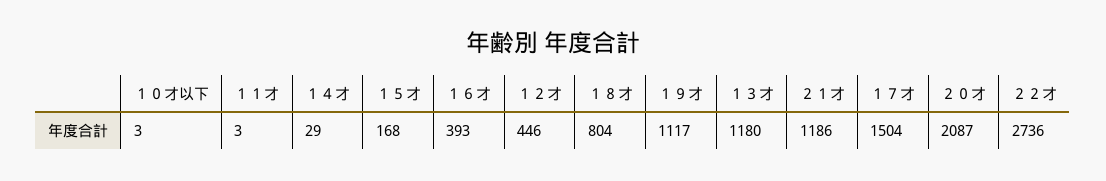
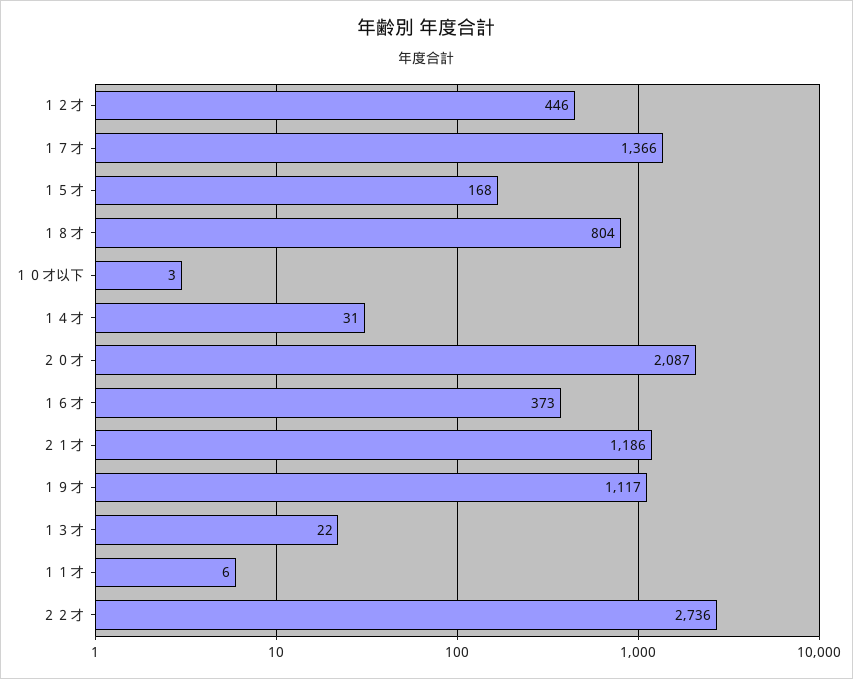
１１才: 3 -> 6
１４才: 29 -> 31
１６才: 393 -> 373
１３才: 1180 -> 22
１７才: 1504 -> 1366

